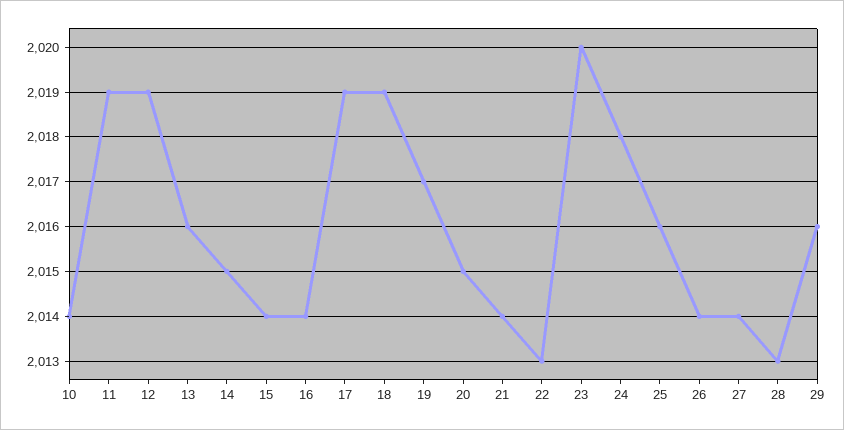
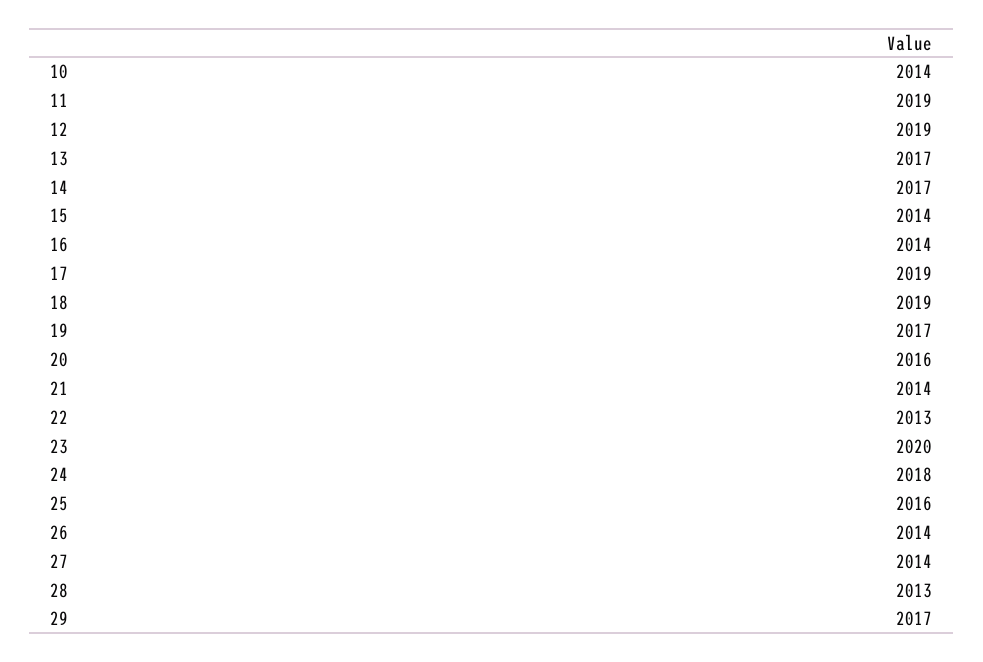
13: 2016 -> 2017
14: 2015 -> 2017
20: 2015 -> 2016
29: 2016 -> 2017

